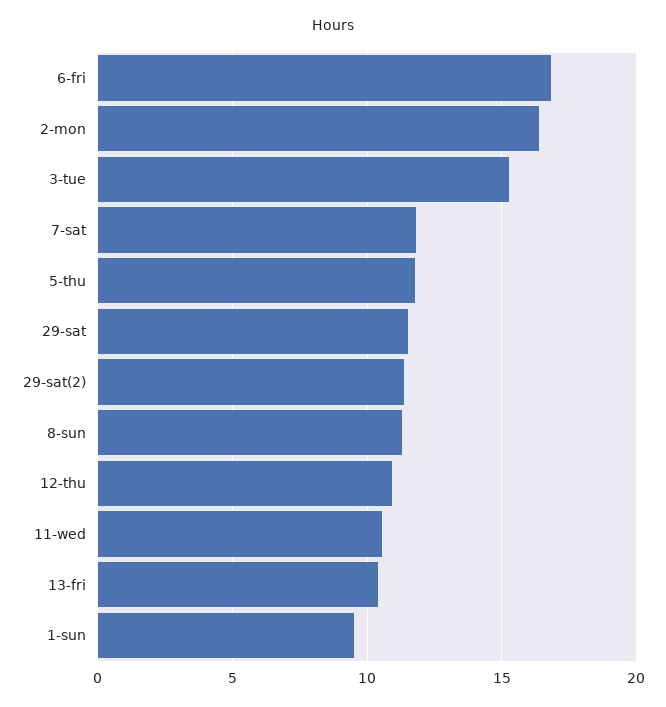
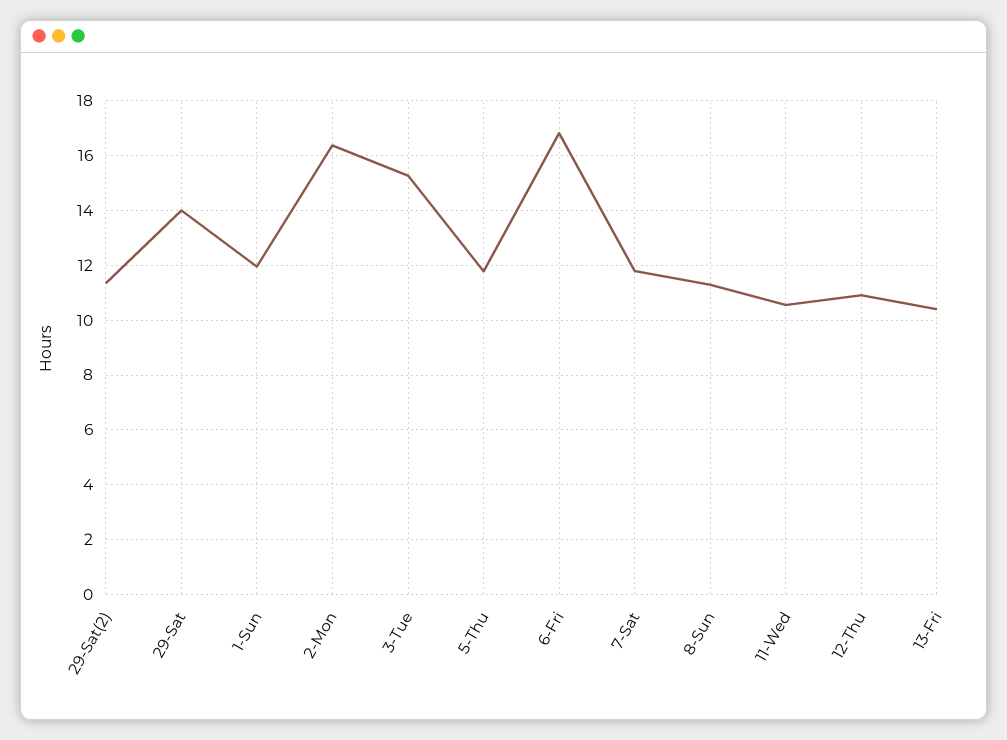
29-sat: 11.5 -> 14
1-sun: 9.5 -> 12

